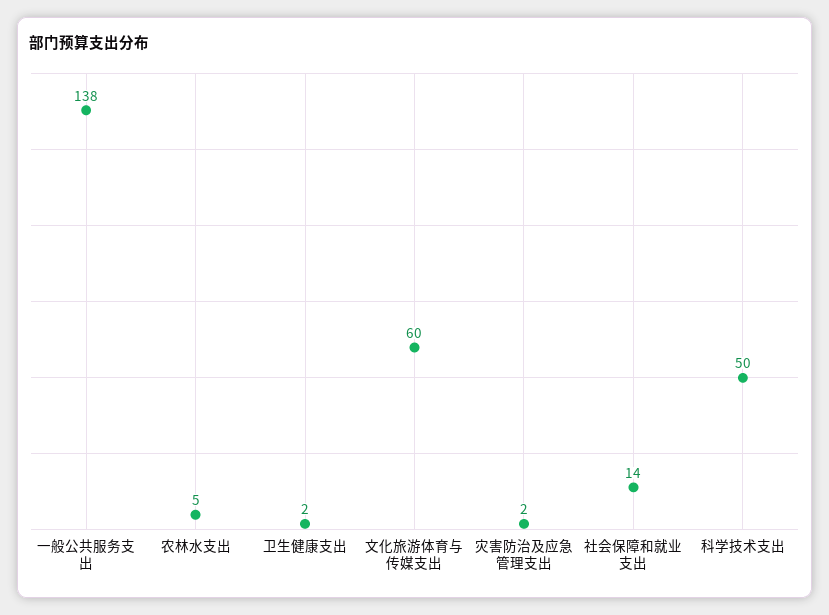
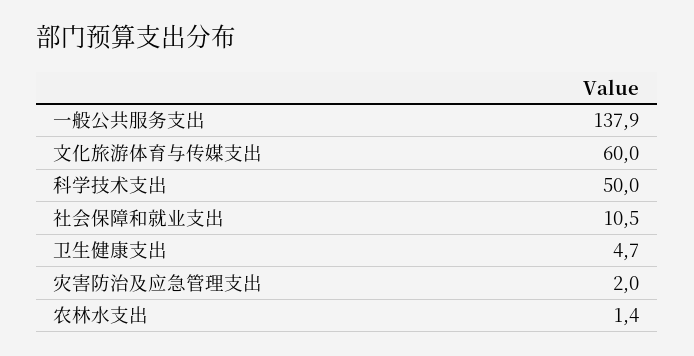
农林水支出: 5 -> 1.4
卫生健康支出: 2 -> 4.7
社会保障和就业支出: 14 -> 10.5

